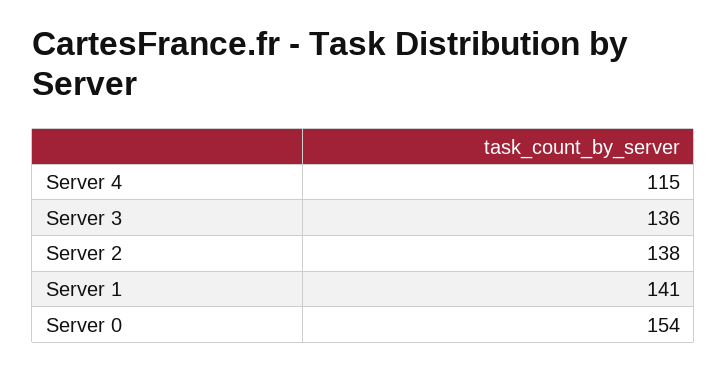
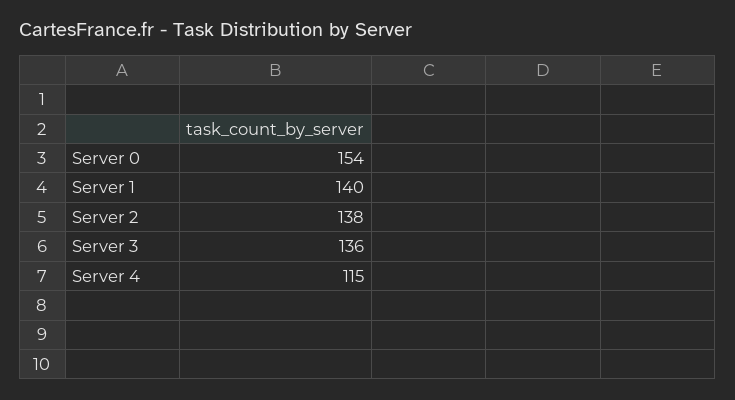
Server 1: 141 -> 140

